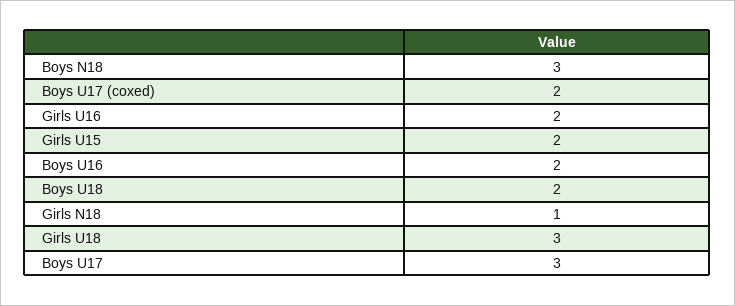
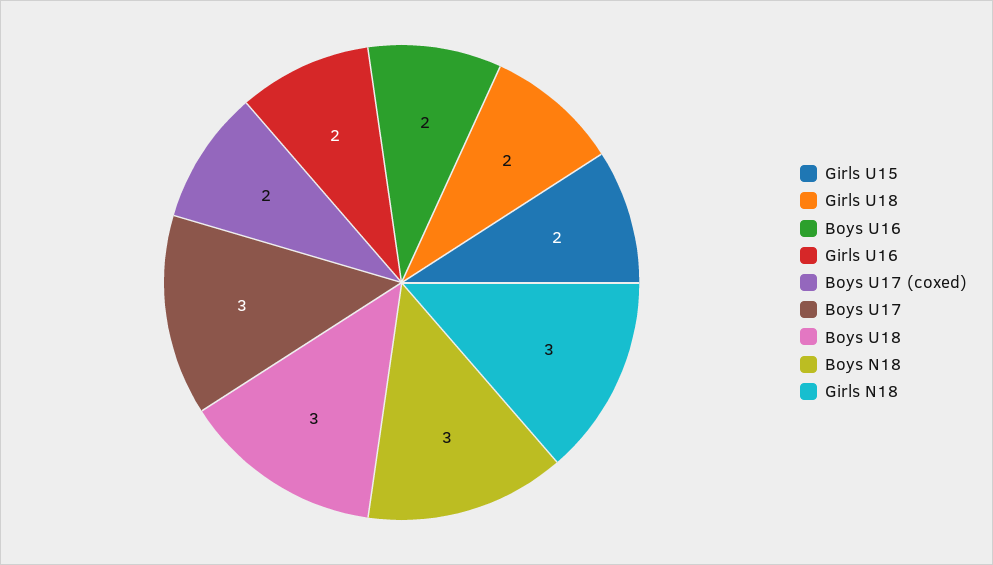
Boys U18: 2 -> 3
Girls N18: 1 -> 3
Girls U18: 3 -> 2

